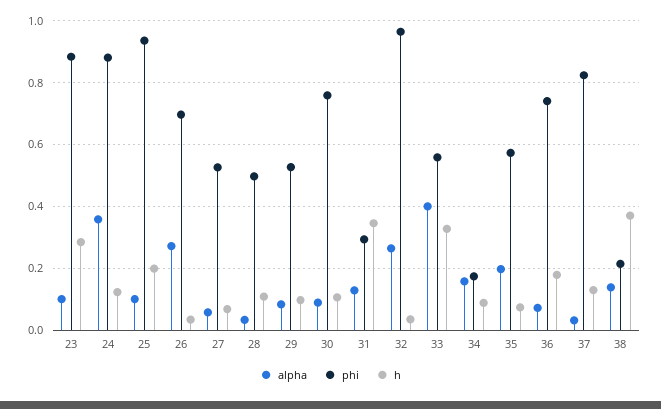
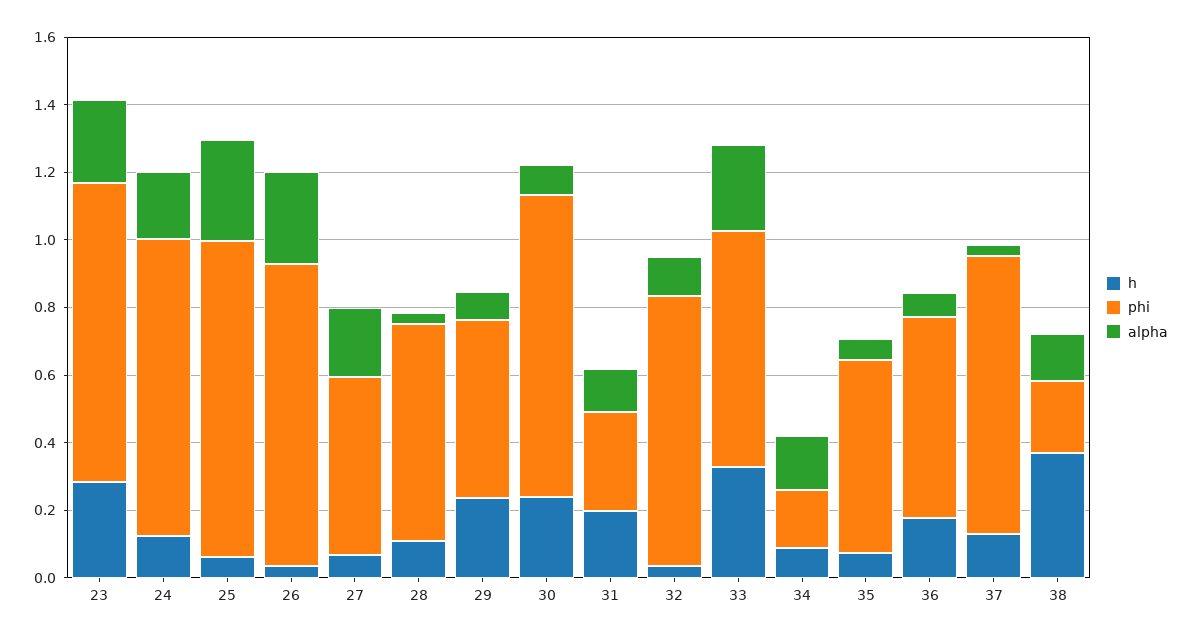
alpha, 23: 0.1 -> 0.25
alpha, 24: 0.36 -> 0.2
alpha, 25: 0.1 -> 0.3
h, 25: 0.2 -> 0.05
phi, 26: 0.7 -> 0.9
alpha, 27: 0.06 -> 0.2
phi, 28: 0.5 -> 0.65
h, 29: 0.1 -> 0.25
phi, 30: 0.76 -> 0.9
h, 30: 0.1 -> 0.25
h, 31: 0.34 -> 0.2
alpha, 32: 0.26 -> 0.1
phi, 32: 0.96 -> 0.8
alpha, 33: 0.4 -> 0.25
phi, 33: 0.56 -> 0.7
alpha, 35: 0.2 -> 0.05
phi, 36: 0.74 -> 0.6

